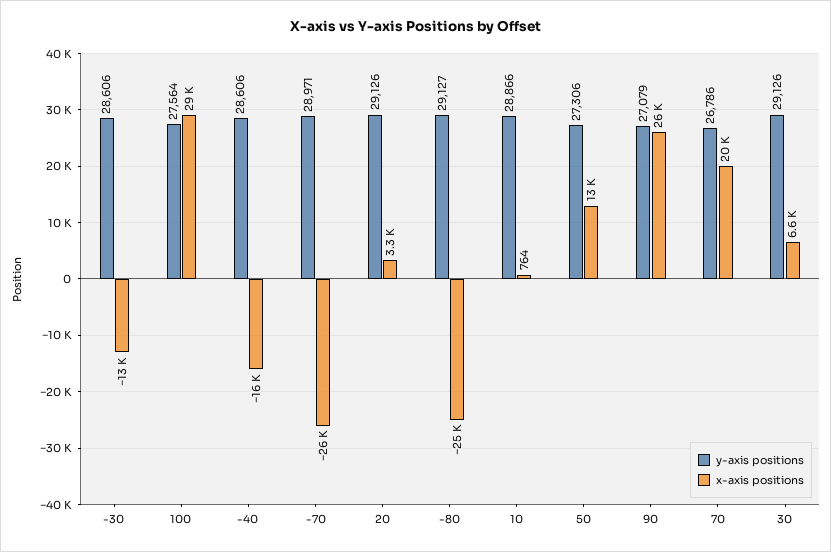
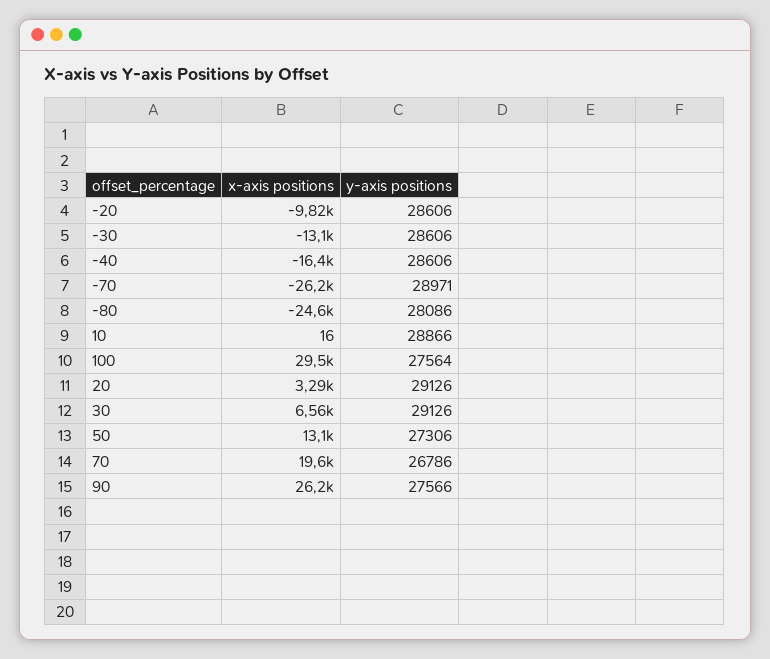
y-axis positions, -80: 29127 -> 28086
x-axis positions, 10: 764 -> 16
y-axis positions, 90: 27079 -> 27566
x-axis positions, -20: none -> -9820
y-axis positions, -20: none -> 28606

